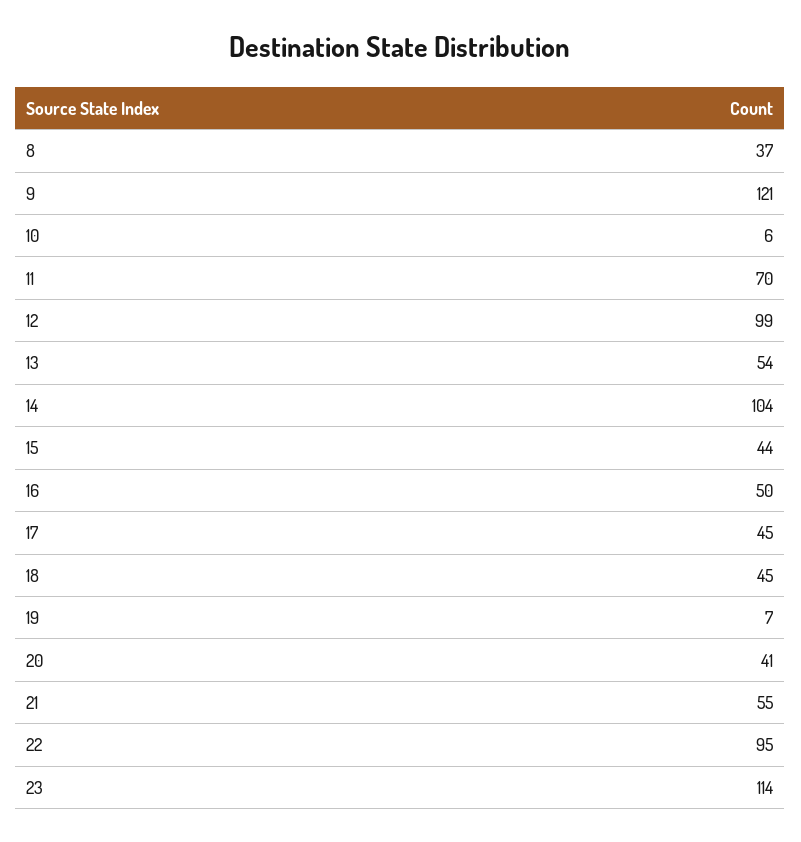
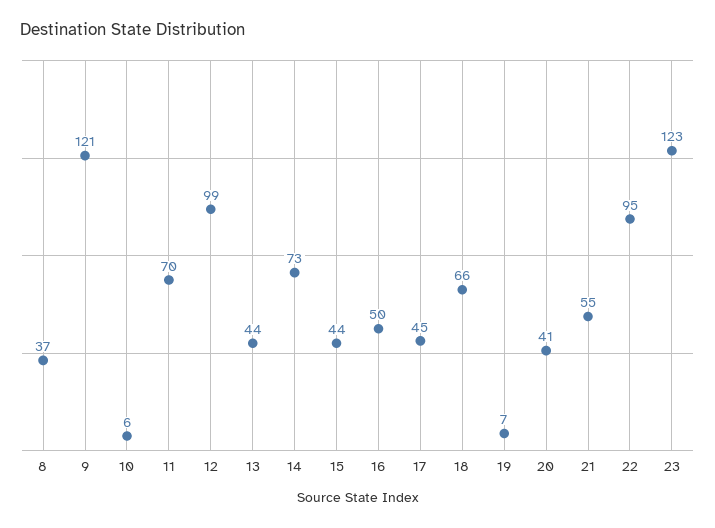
13: 54 -> 44
14: 104 -> 73
18: 45 -> 66
23: 114 -> 123

